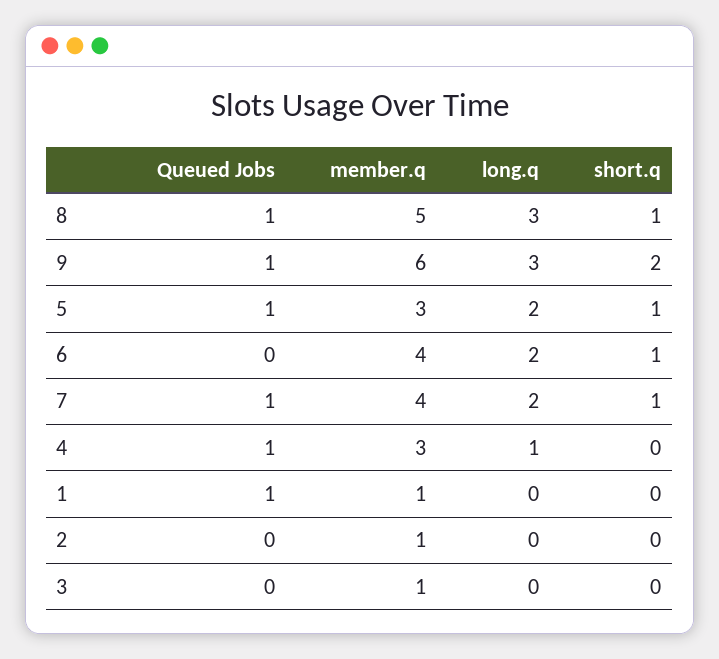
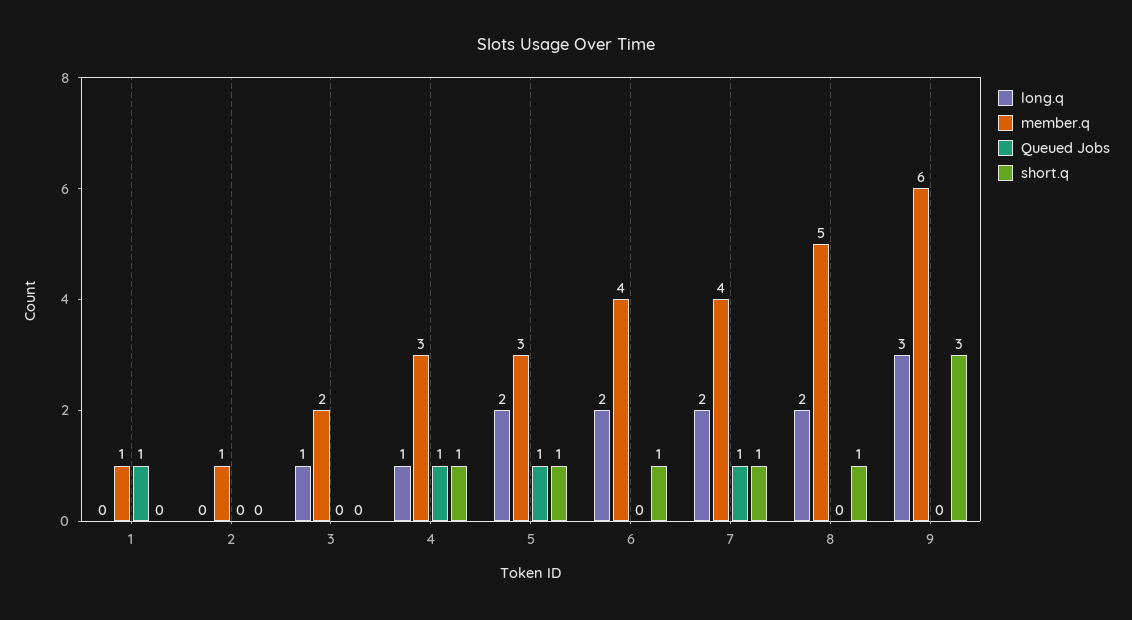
Queued Jobs, 8: 1 -> 0
long.q, 8: 3 -> 2
Queued Jobs, 9: 1 -> 0
short.q, 9: 2 -> 3
short.q, 4: 0 -> 1
member.q, 3: 1 -> 2
long.q, 3: 0 -> 1

